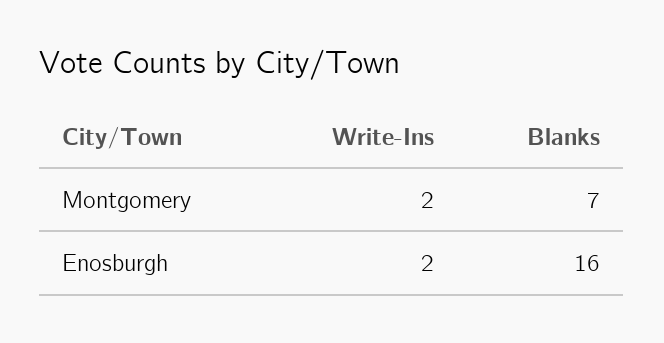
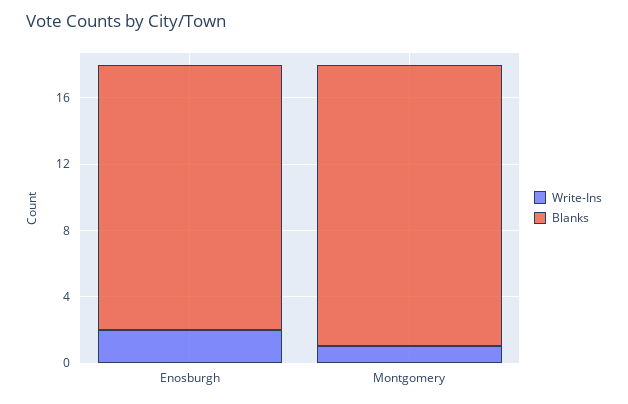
Write-Ins, Montgomery: 2 -> 1
Blanks, Montgomery: 7 -> 17

